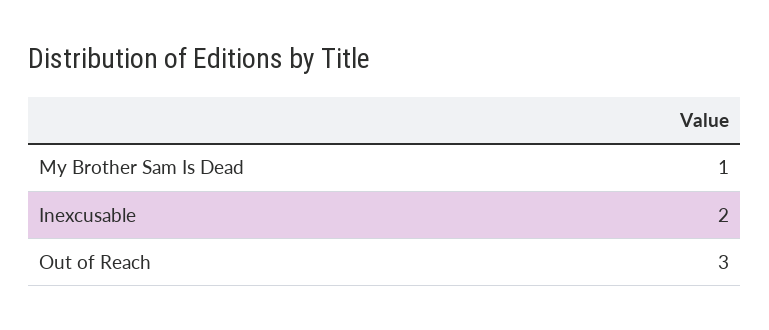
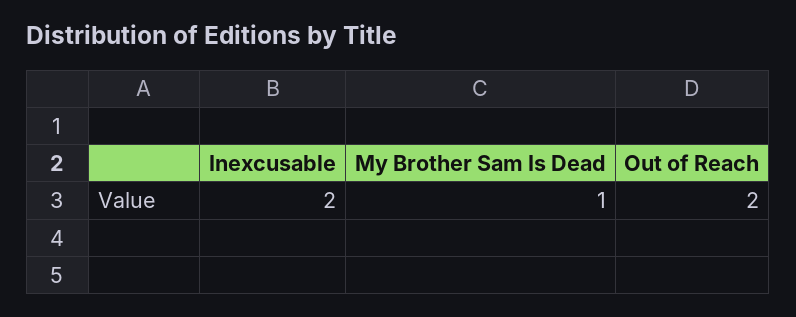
Out of Reach: 3 -> 2

